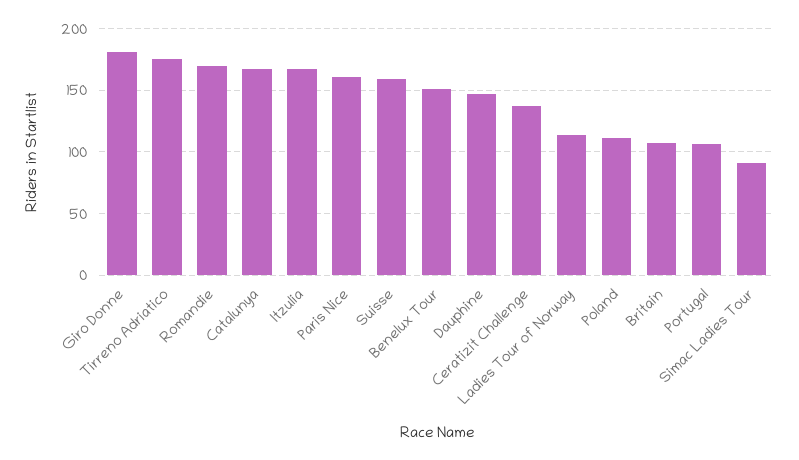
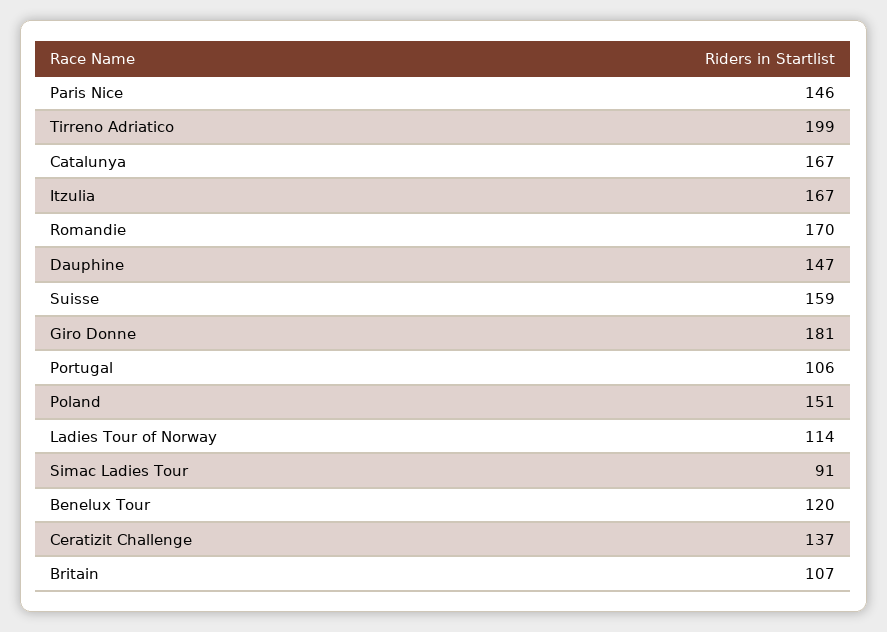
Tirreno Adriatico: 175 -> 199
Paris Nice: 160 -> 146
Benelux Tour: 150 -> 120
Poland: 110 -> 151

